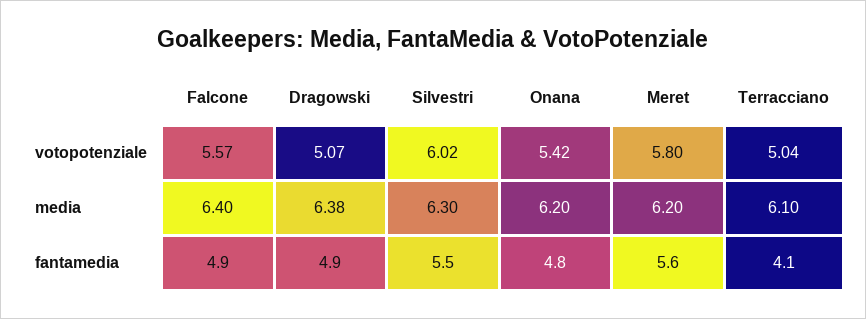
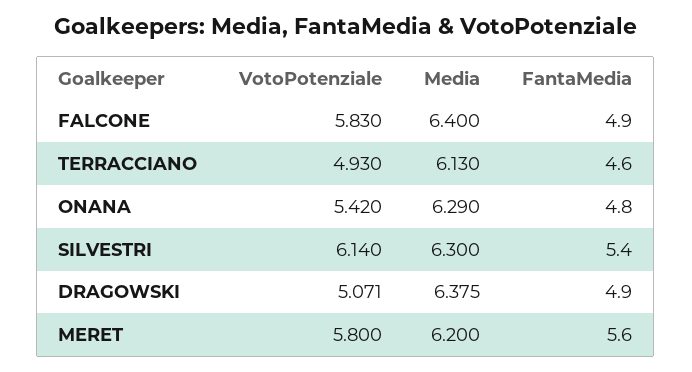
Falcone, votopotenziale: 5.57 -> 5.83
Silvestri, votopotenziale: 6.02 -> 6.14
Terracciano, votopotenziale: 5.04 -> 4.93
Onana, media: 6.2 -> 6.29
Terracciano, media: 6.1 -> 6.13
Silvestri, fantamedia: 5.5 -> 5.4
Terracciano, fantamedia: 4.1 -> 4.6

